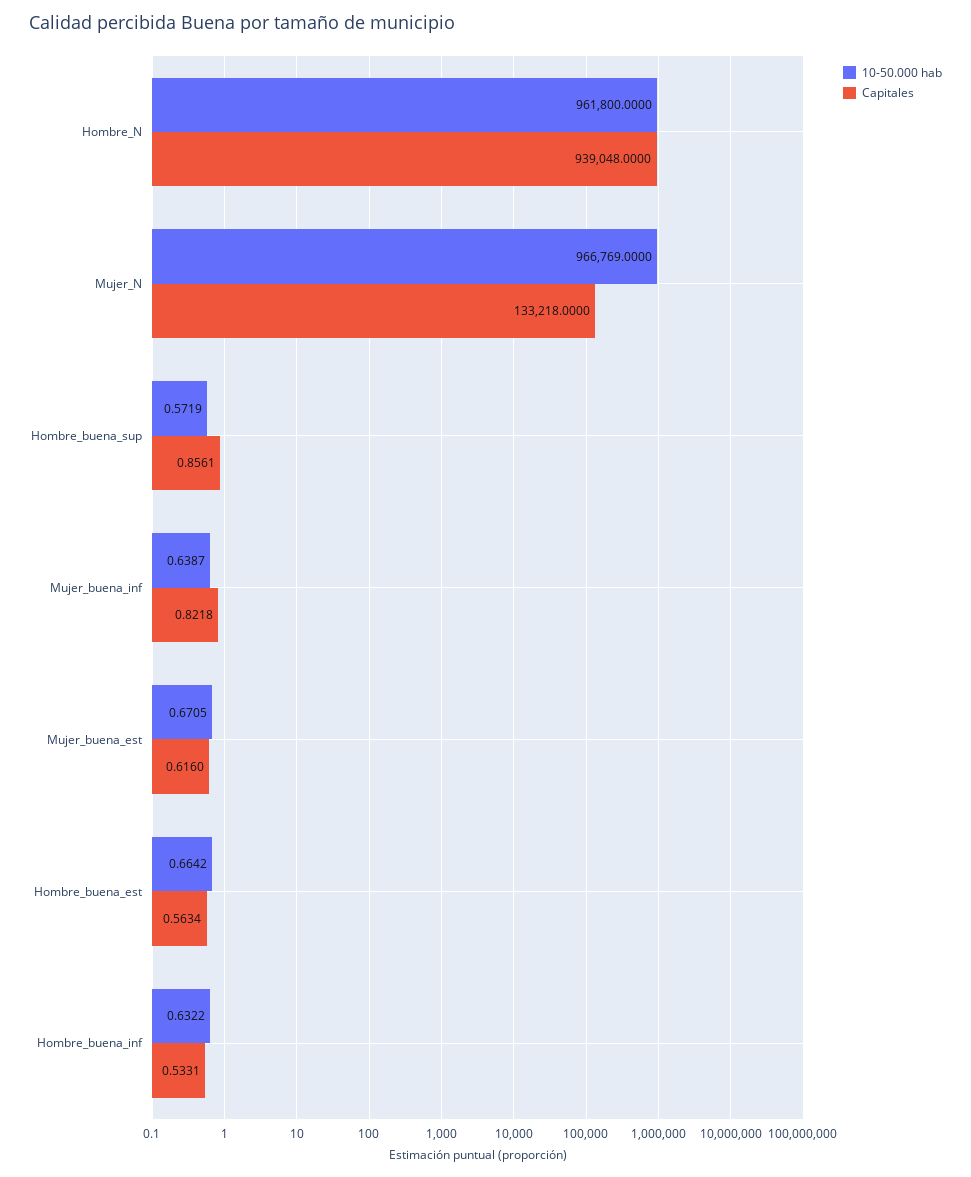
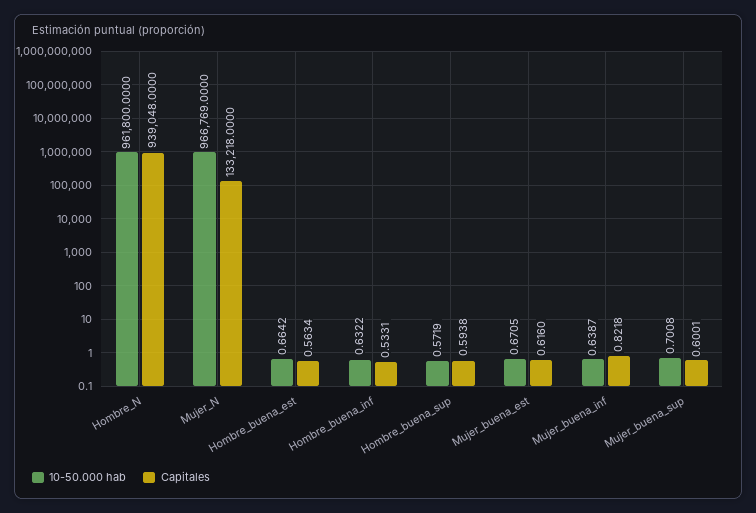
Capitales, Hombre_buena_sup: 0.8561 -> 0.5938
10-50.000 hab, Mujer_buena_sup: none -> 0.7008
Capitales, Mujer_buena_sup: none -> 0.6001

